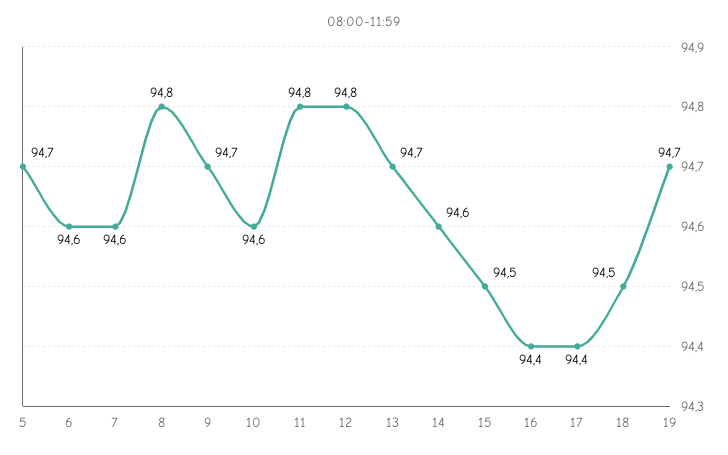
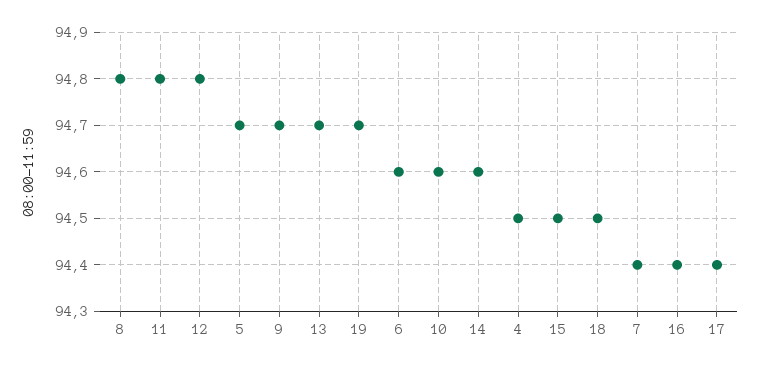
7: 94.6 -> 94.4
4: none -> 94.5

